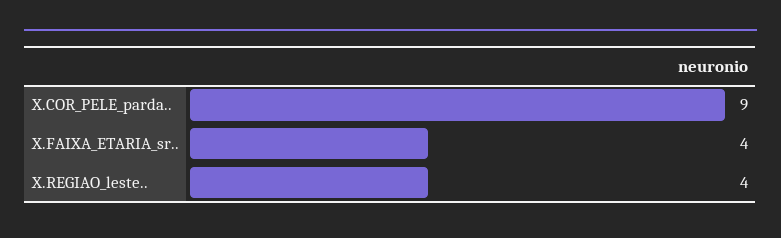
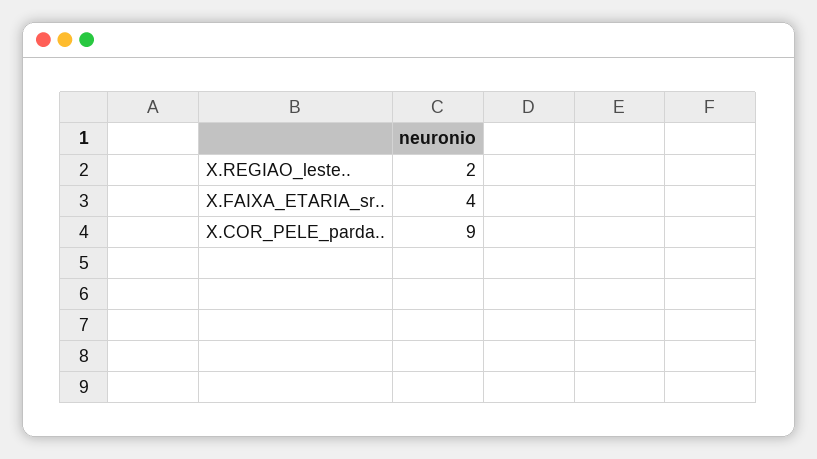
X.REGIAO_leste..: 4 -> 2

